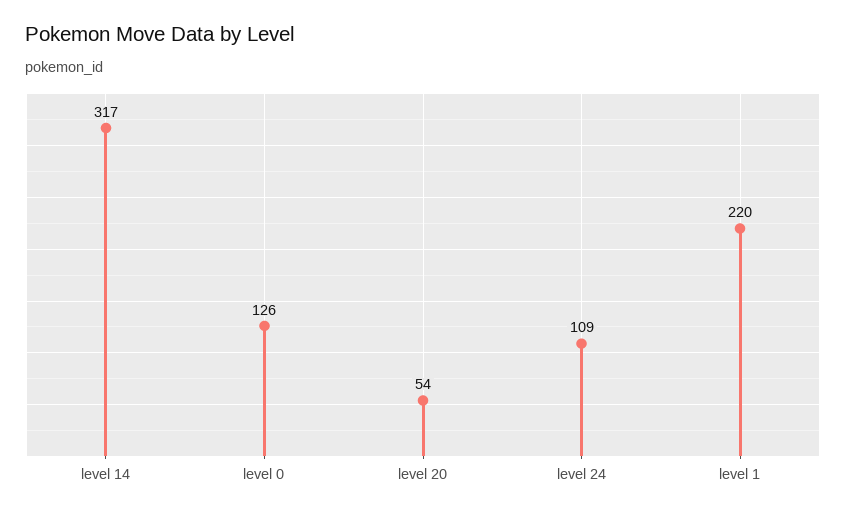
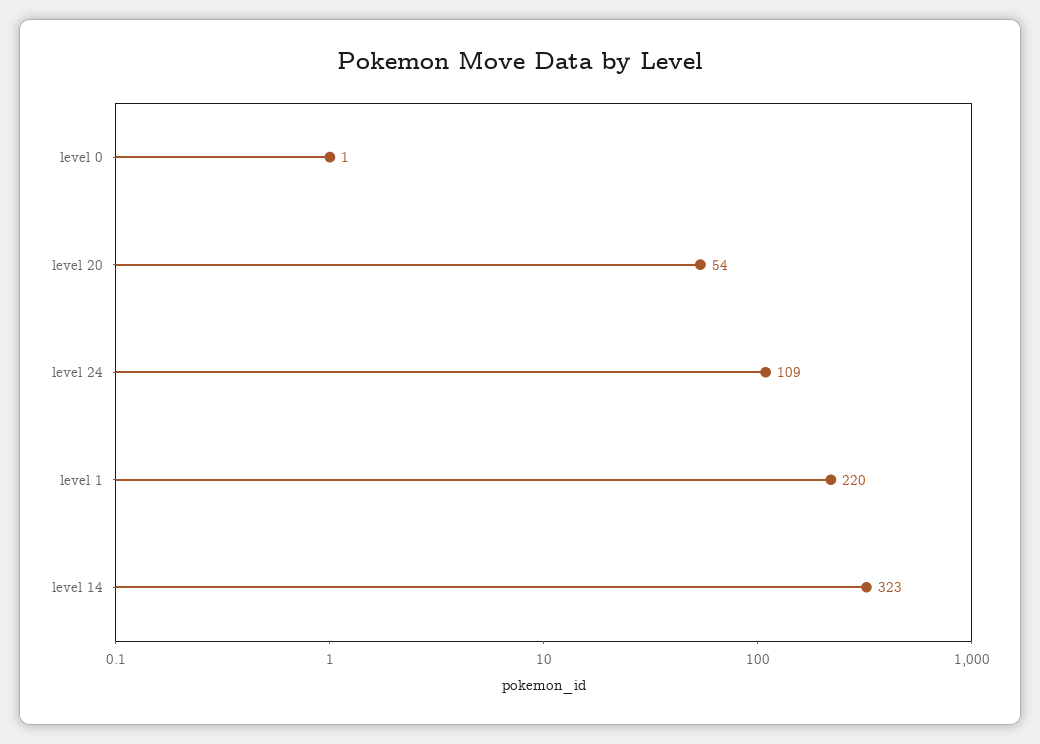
level 14: 317 -> 323
level 0: 126 -> 1

